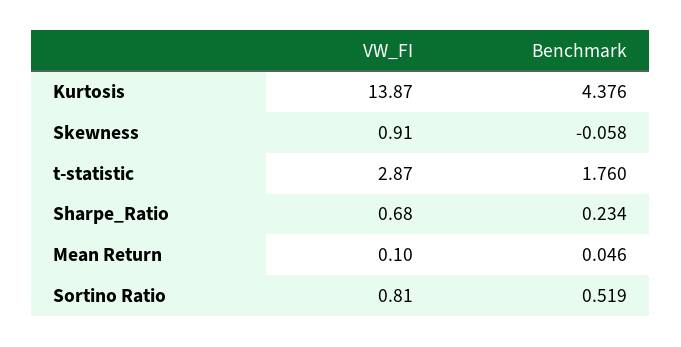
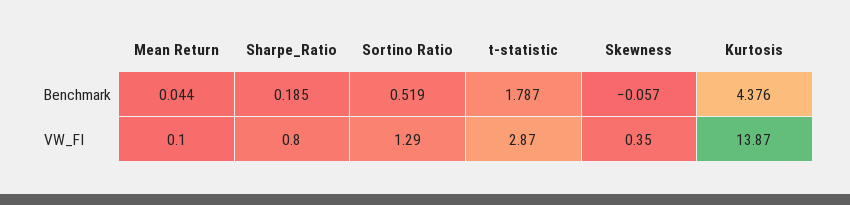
VW_FI, Skewness: 0.91 -> 0.35
Benchmark, Skewness: -0.058 -> -0.057
Benchmark, t-statistic: 1.76 -> 1.787
VW_FI, Sharpe_Ratio: 0.68 -> 0.8
Benchmark, Sharpe_Ratio: 0.234 -> 0.185
Benchmark, Mean Return: 0.046 -> 0.044
VW_FI, Sortino Ratio: 0.81 -> 1.29

